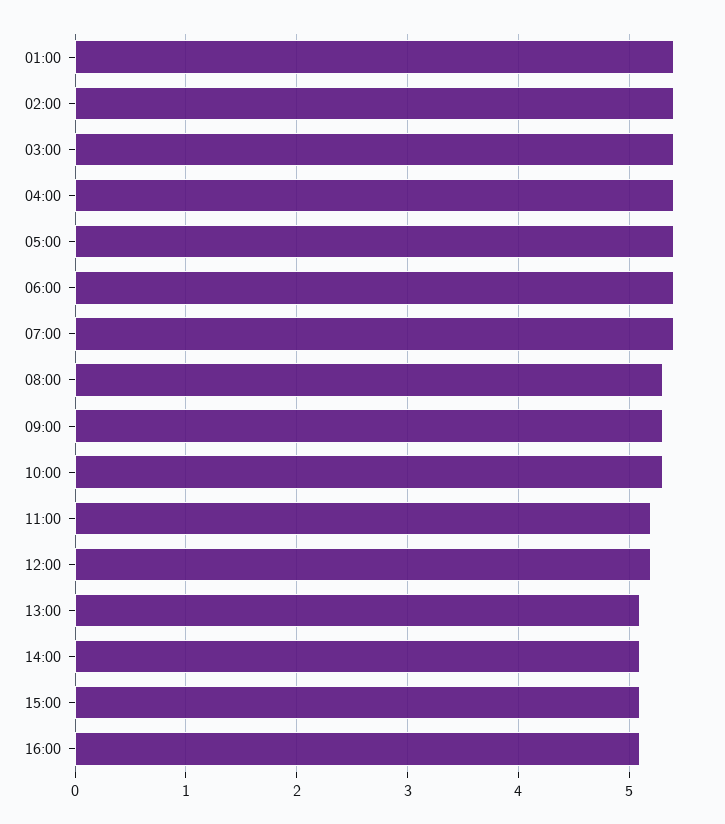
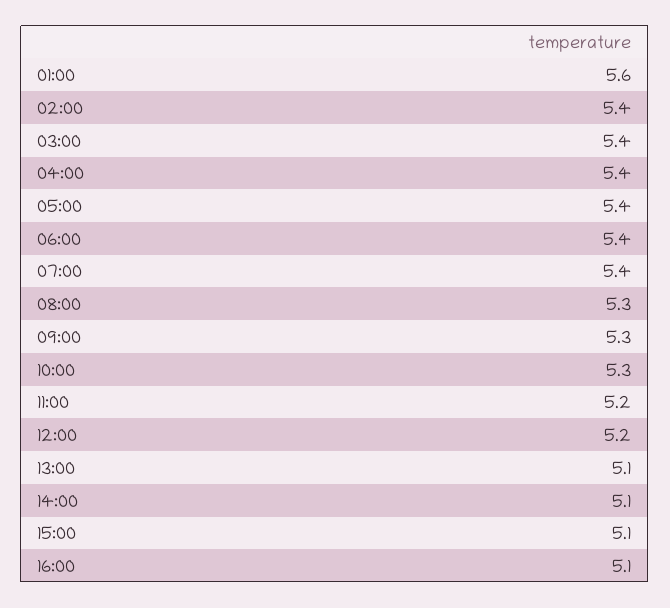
01:00: 5.4 -> 5.6

